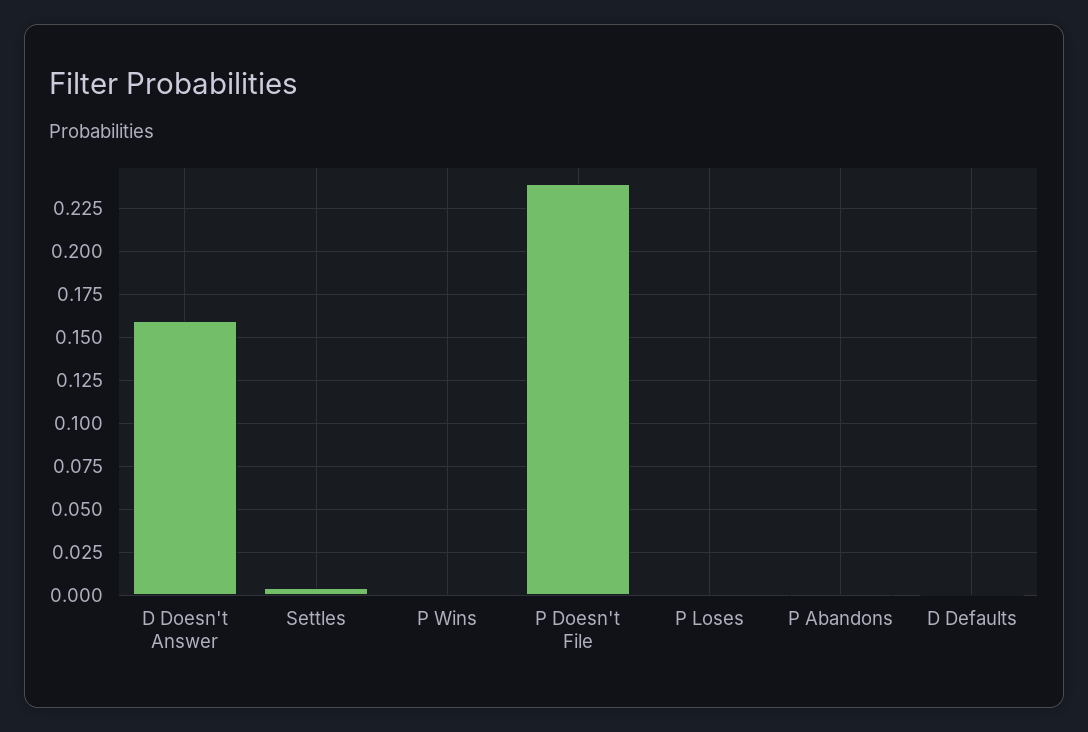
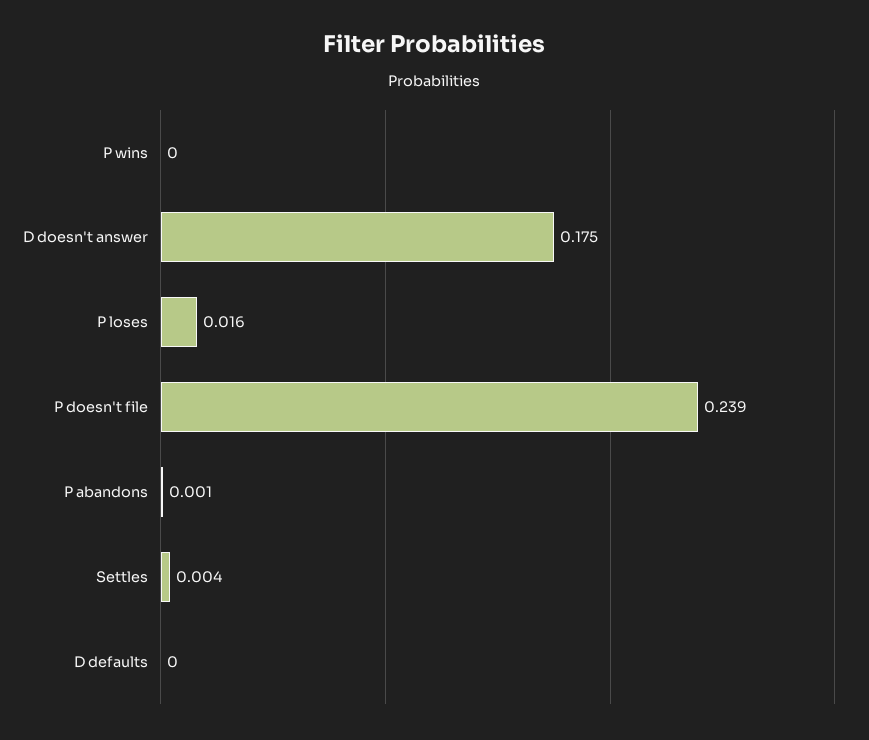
D Doesn't Answer: 0.16 -> 0.175
P Loses: 0 -> 0.016

